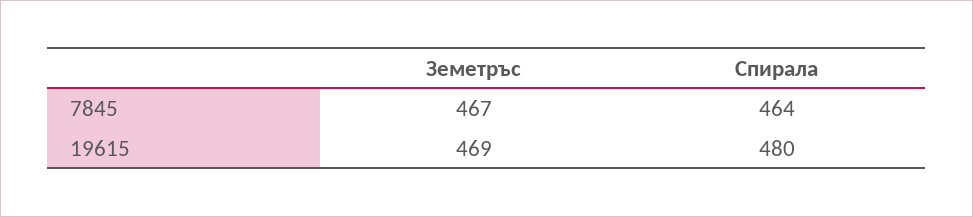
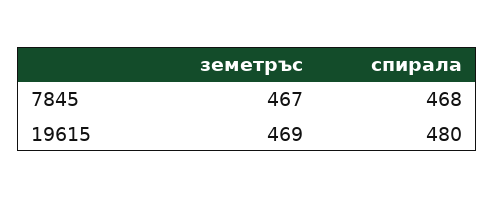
Спирала, 7845: 464 -> 468

